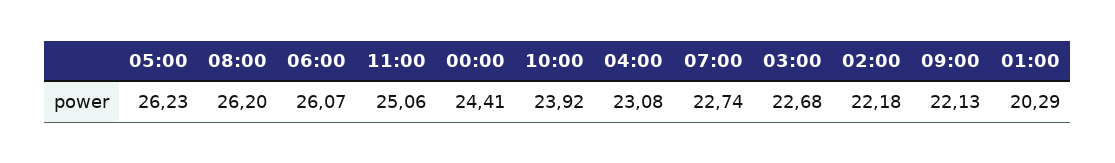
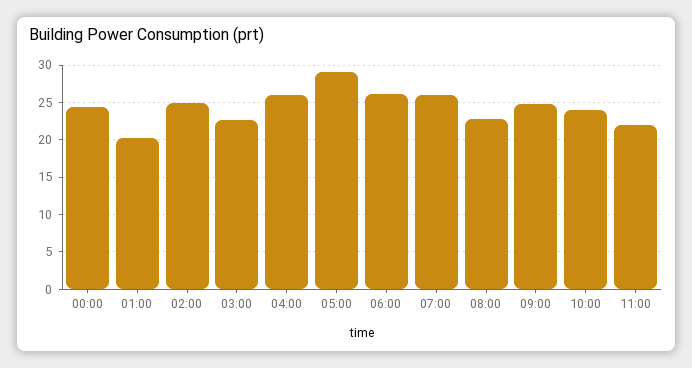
05:00: 26.23 -> 29
08:00: 26.2 -> 23
11:00: 25.06 -> 22
04:00: 23.08 -> 26
07:00: 22.74 -> 26
02:00: 22.18 -> 25
09:00: 22.13 -> 25

